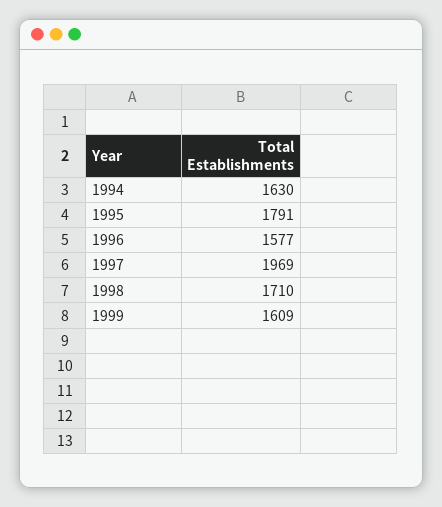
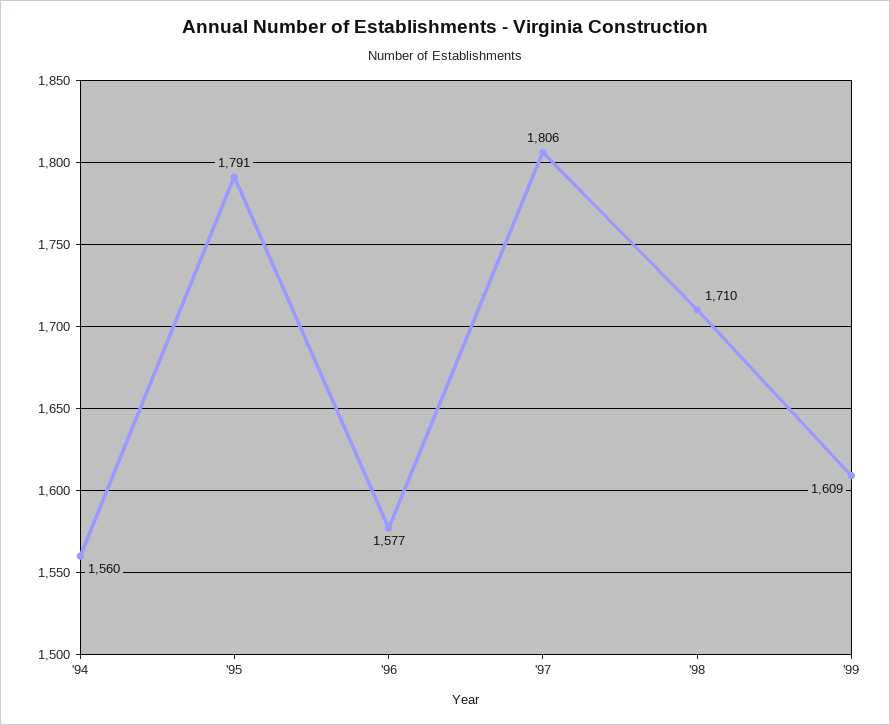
1994: 1630 -> 1560
1997: 1969 -> 1806

